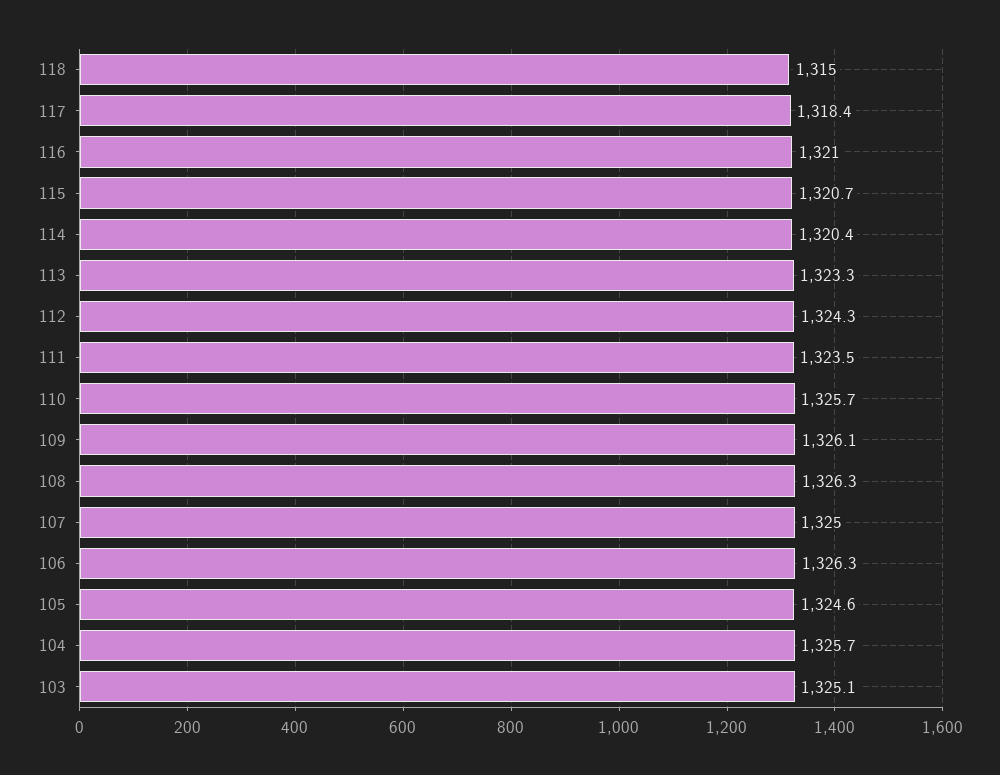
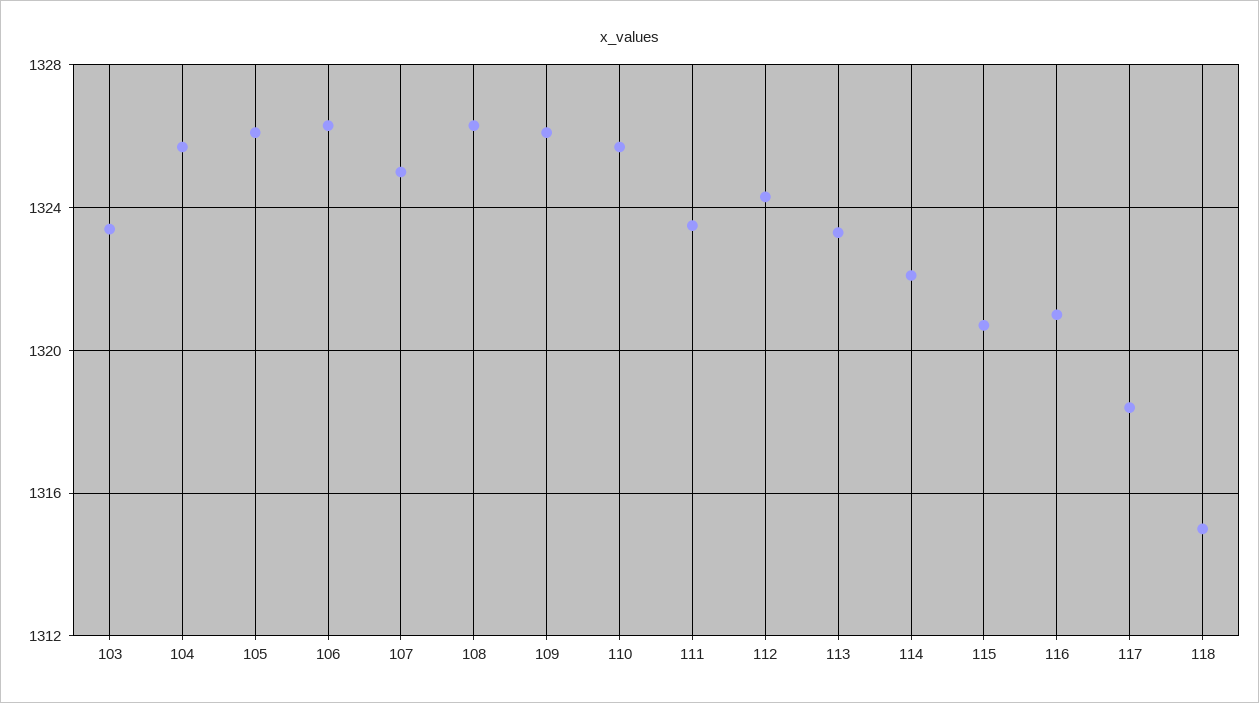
114: 1320.4 -> 1322
105: 1324.6 -> 1326
103: 1325.1 -> 1323.5

